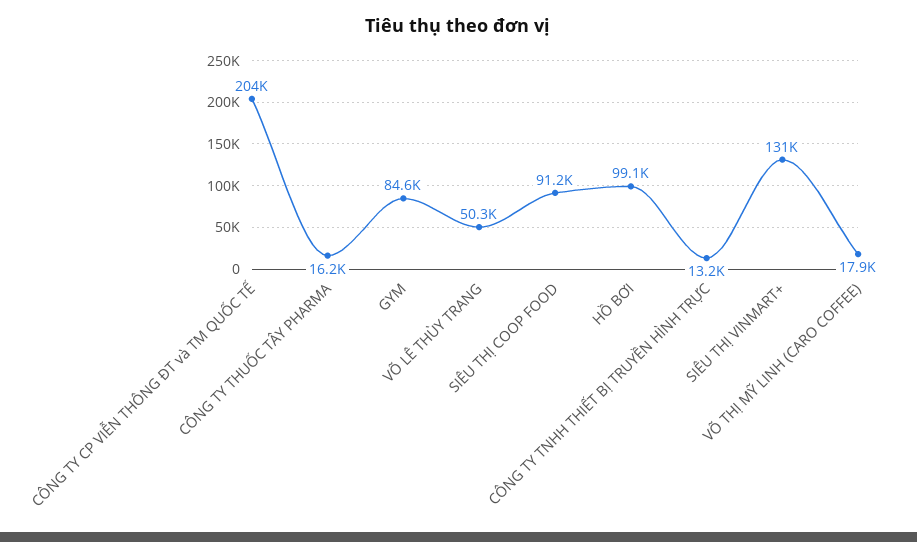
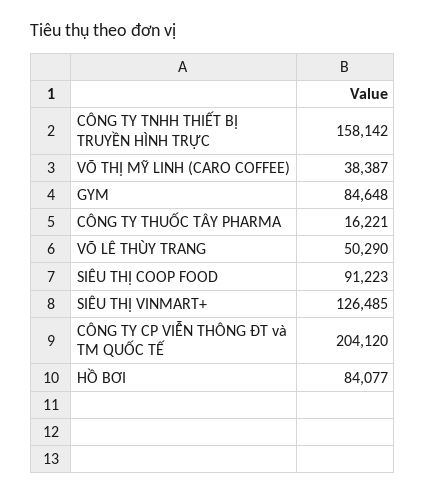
HỒ BƠI: 99100 -> 84077
CÔNG TY TNHH THIẾT BỊ TRUYỀN HÌNH TRỰC: 13200 -> 158142
SIÊU THỊ VINMART+: 131000 -> 126485
VÕ THỊ MỸ LINH (CARO COFFEE): 17900 -> 38387

